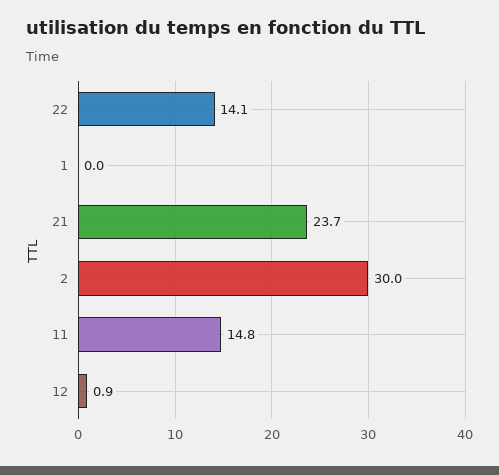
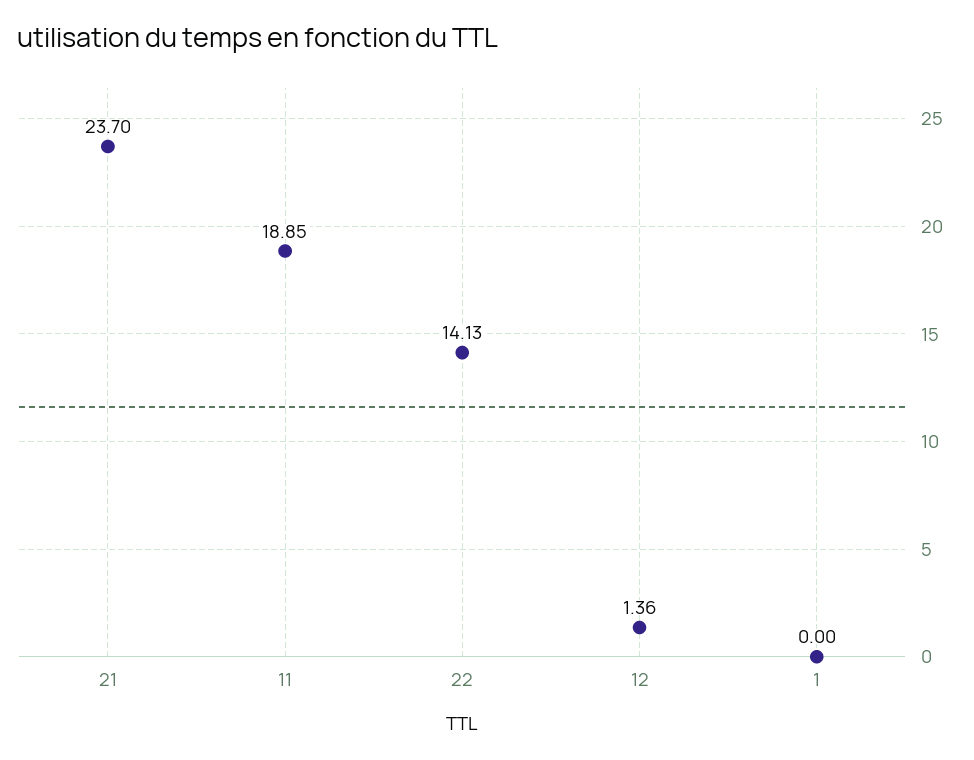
2: 30 -> none
11: 14.8 -> 18.85
12: 0.9 -> 1.36

